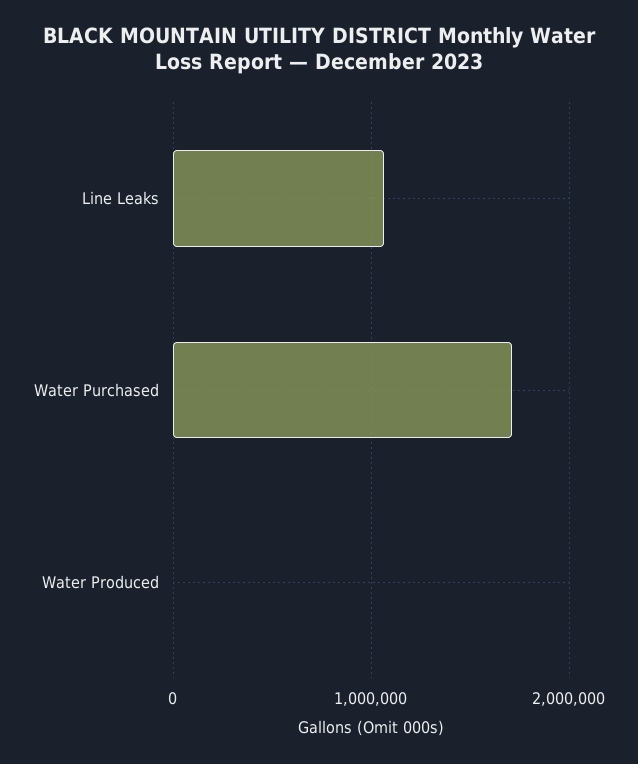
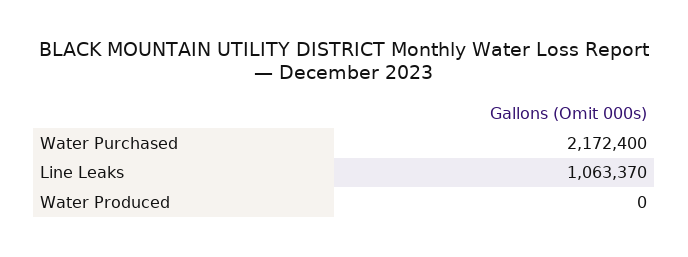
Water Purchased: 1700000 -> 2172400

